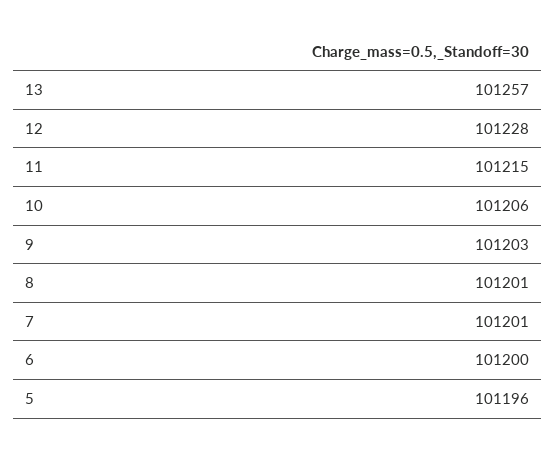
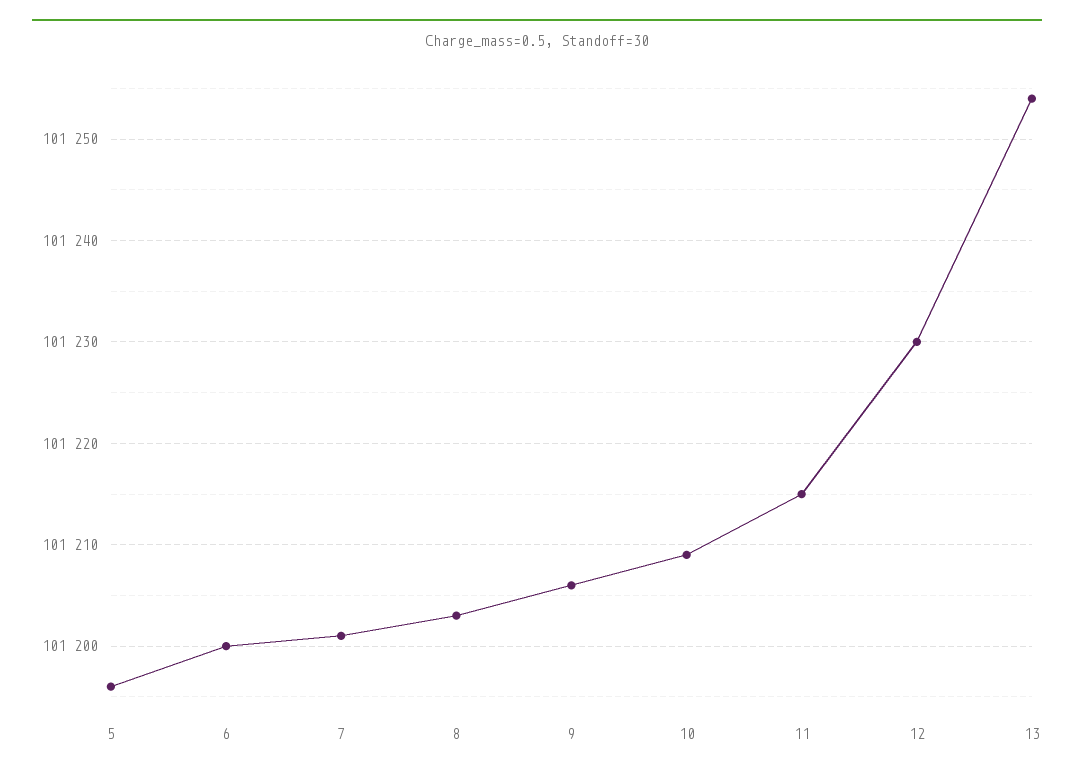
13: 101257 -> 101254
12: 101228 -> 101230
10: 101206 -> 101209
9: 101203 -> 101206
8: 101201 -> 101203

